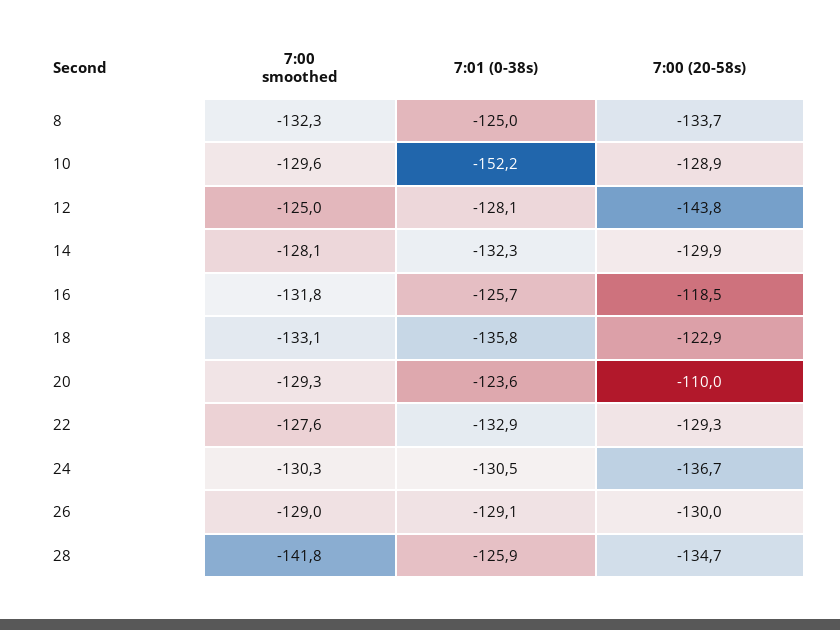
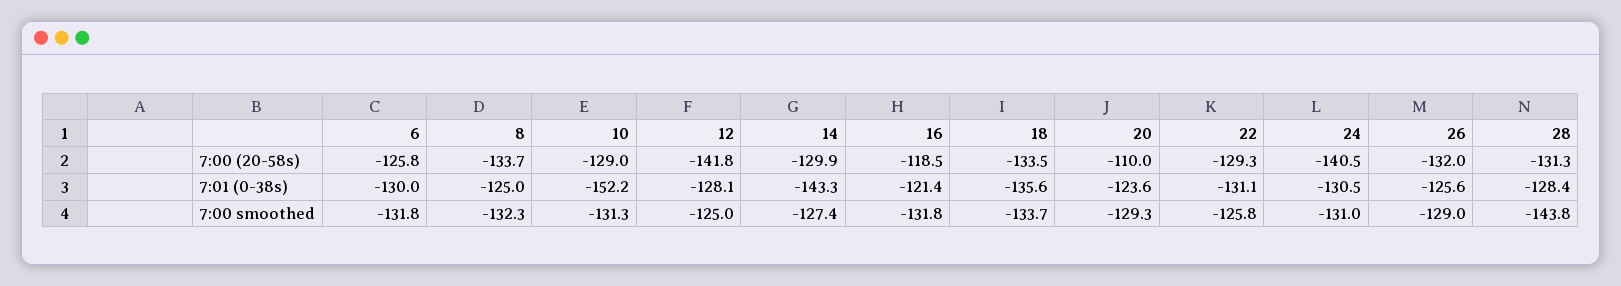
7:00 smoothed, 10: -129.6 -> -131.3
7:00 (20-58s), 10: -128.9 -> -129
7:00 (20-58s), 12: -143.8 -> -141.8
7:00 smoothed, 14: -128.1 -> -127.4
7:01 (0-38s), 14: -132.3 -> -143.3
7:01 (0-38s), 16: -125.7 -> -121.4
7:00 smoothed, 18: -133.1 -> -133.7
7:01 (0-38s), 18: -135.8 -> -135.6
7:00 (20-58s), 18: -122.9 -> -133.5
7:00 smoothed, 22: -127.6 -> -125.8
7:01 (0-38s), 22: -132.9 -> -131.1
7:00 smoothed, 24: -130.3 -> -131
7:00 (20-58s), 24: -136.7 -> -140.5
7:01 (0-38s), 26: -129.1 -> -125.6
7:00 (20-58s), 26: -130 -> -132
7:00 smoothed, 28: -141.8 -> -143.8
7:01 (0-38s), 28: -125.9 -> -128.4
7:00 (20-58s), 28: -134.7 -> -131.3
7:00 (20-58s), 6: none -> -125.8
7:01 (0-38s), 6: none -> -130
7:00 smoothed, 6: none -> -131.8

